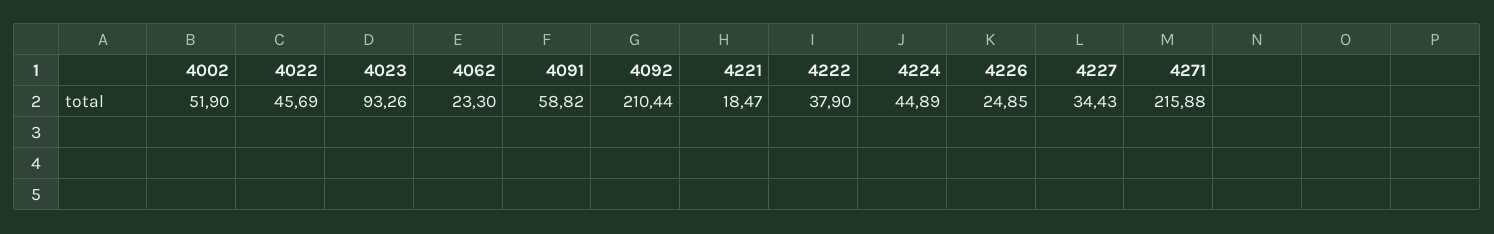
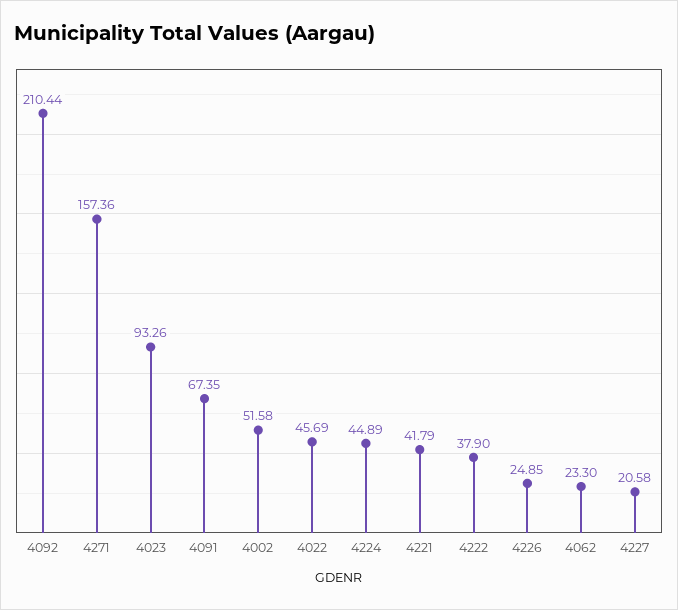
4002: 51.9 -> 51.58
4091: 58.82 -> 67.35
4221: 18.47 -> 41.79
4227: 34.43 -> 20.58
4271: 215.88 -> 157.36

